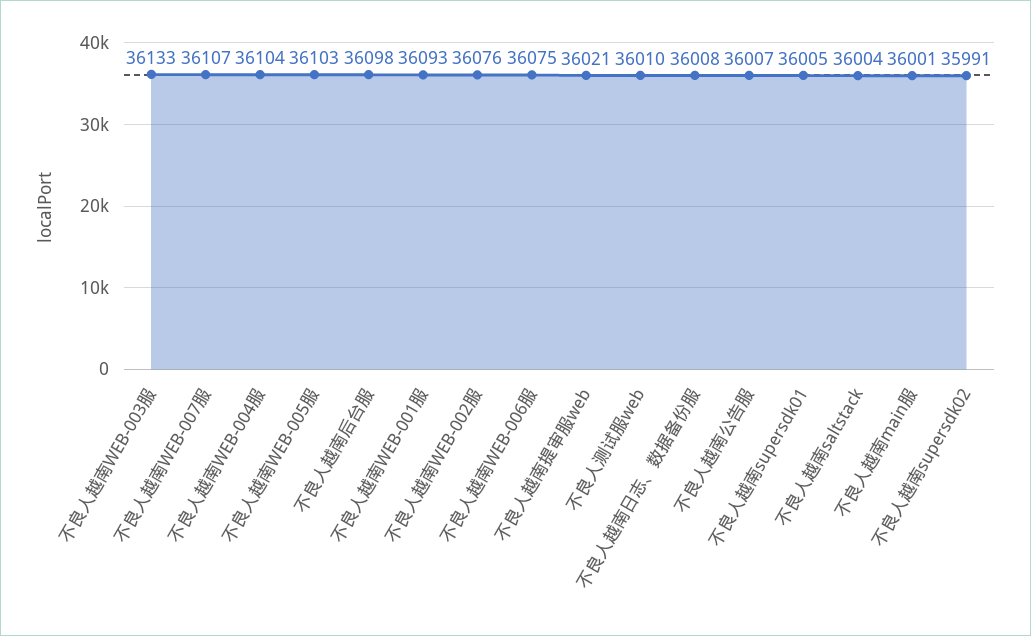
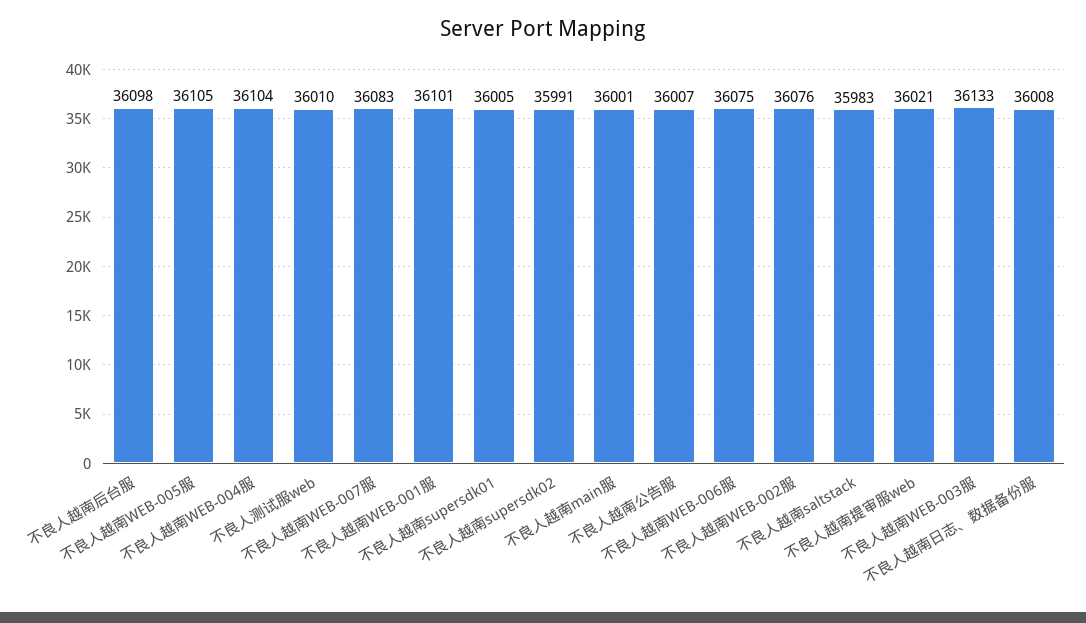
不良人越南WEB-007服: 36107 -> 36083
不良人越南WEB-005服: 36103 -> 36105
不良人越南WEB-001服: 36093 -> 36101
不良人越南saltstack: 36004 -> 35983

